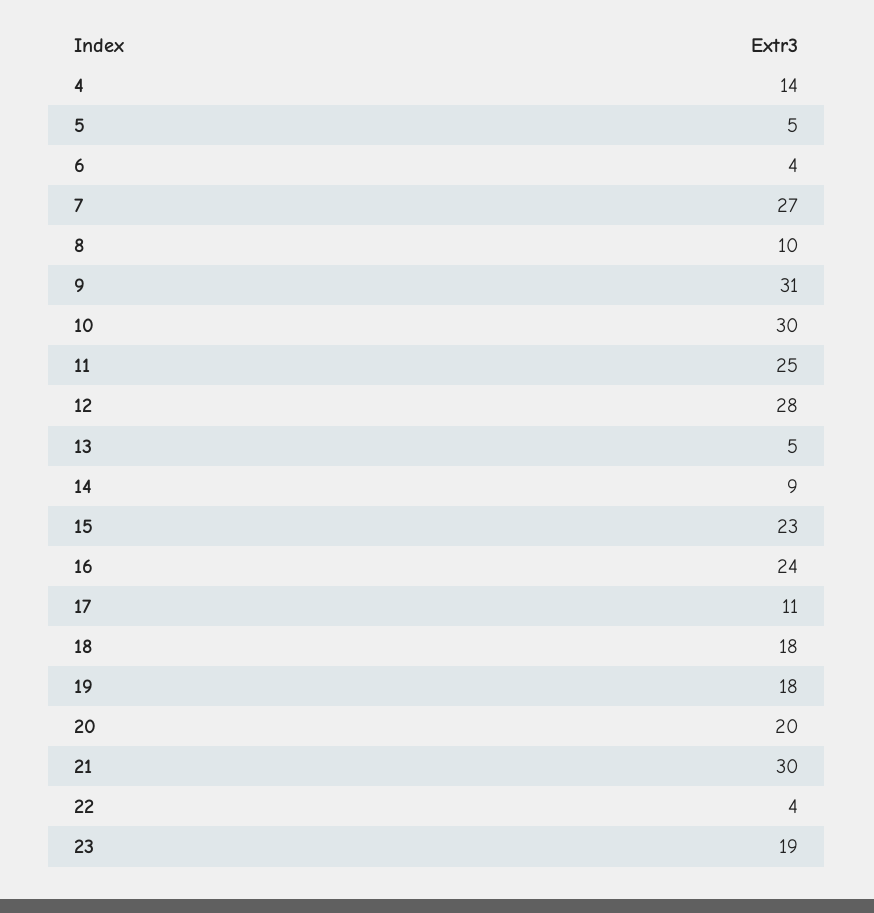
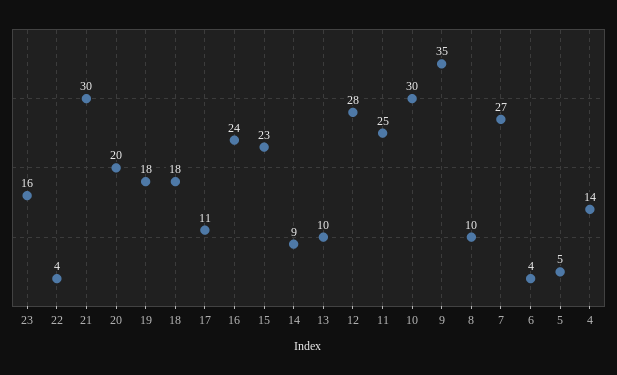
9: 31 -> 35
13: 5 -> 10
23: 19 -> 16

